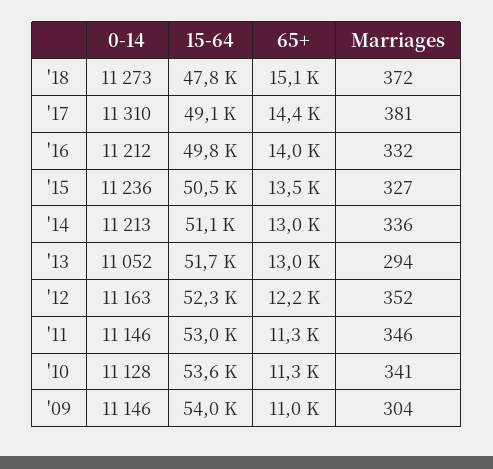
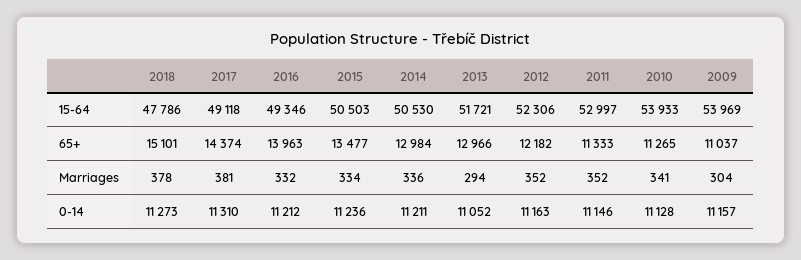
Marriages, '18: 372 -> 378
15-64, '16: 49800 -> 49346
Marriages, '15: 327 -> 334
0-14, '14: 11213 -> 11211
15-64, '14: 51100 -> 50530
Marriages, '11: 346 -> 352
15-64, '10: 53600 -> 53933
0-14, '09: 11146 -> 11157

